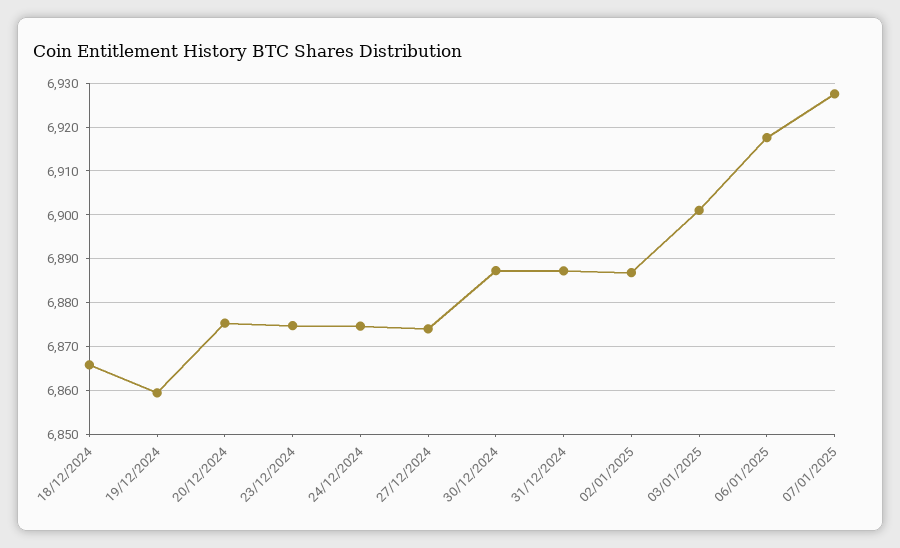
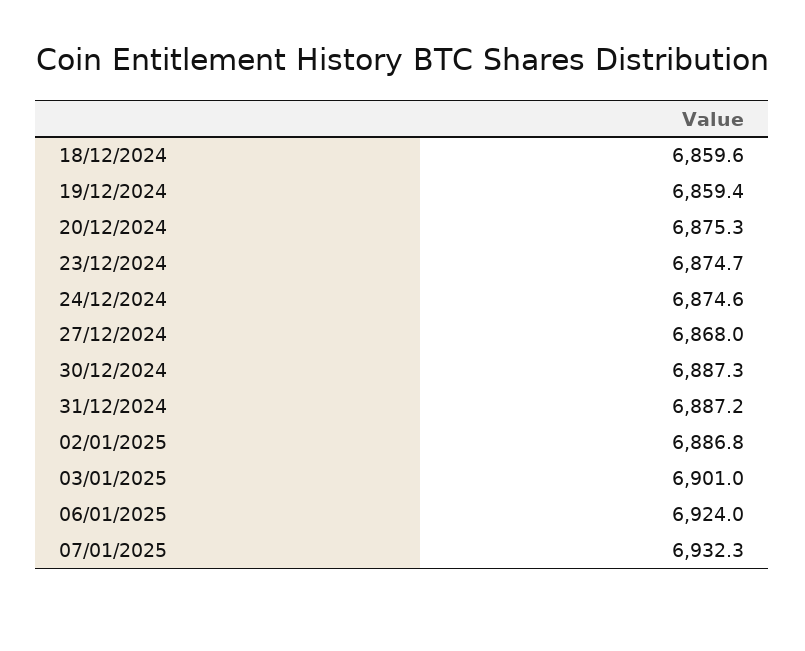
18/12/2024: 6866 -> 6859.6
27/12/2024: 6874 -> 6868
06/01/2025: 6918 -> 6924
07/01/2025: 6928 -> 6932.3

